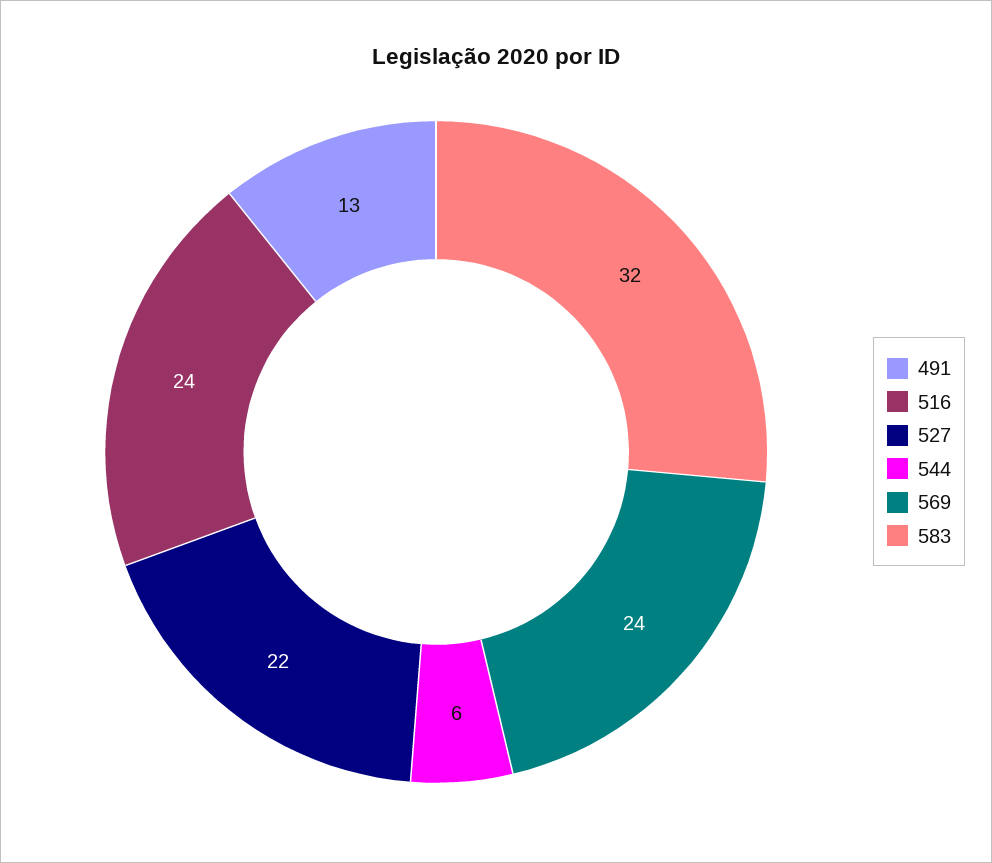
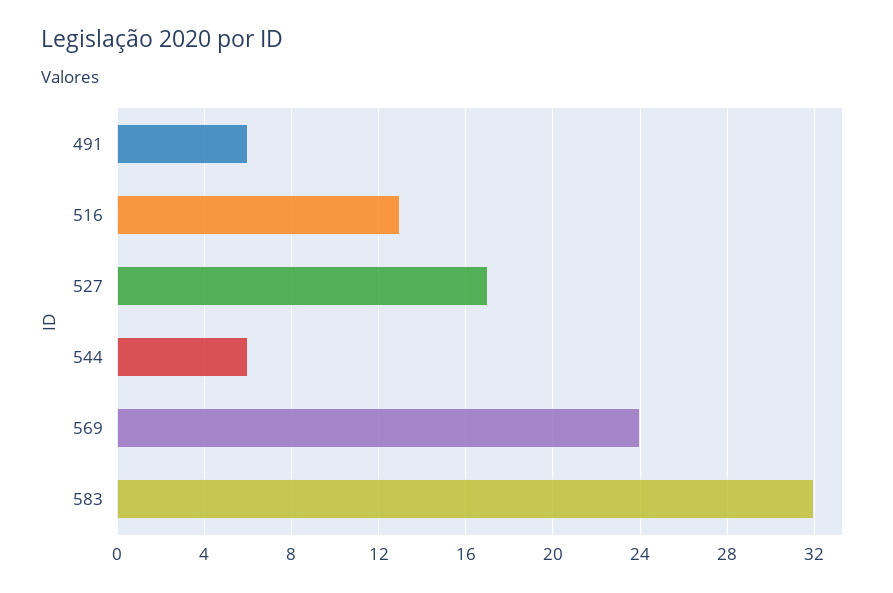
491: 13 -> 6
516: 24 -> 13
527: 22 -> 17

